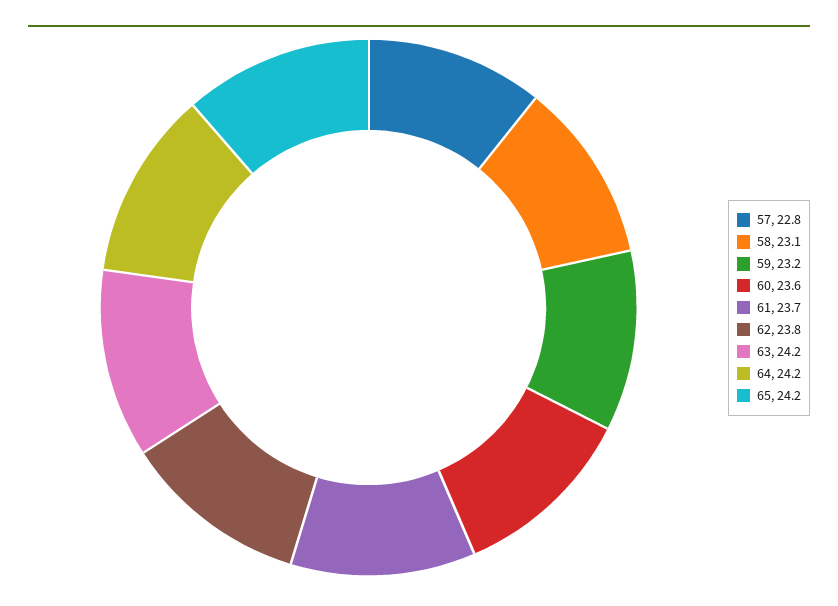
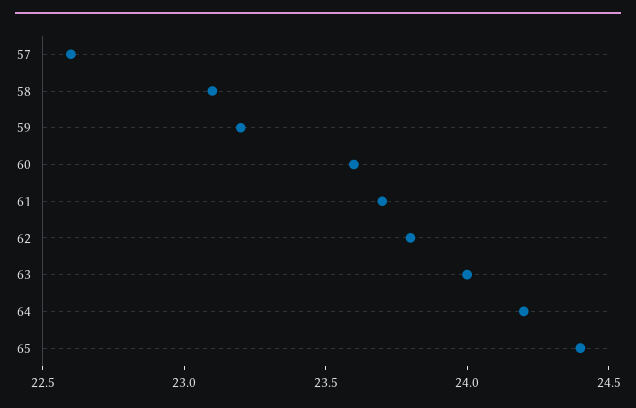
57: 22.8 -> 22.6
63: 24.2 -> 24
65: 24.2 -> 24.4

